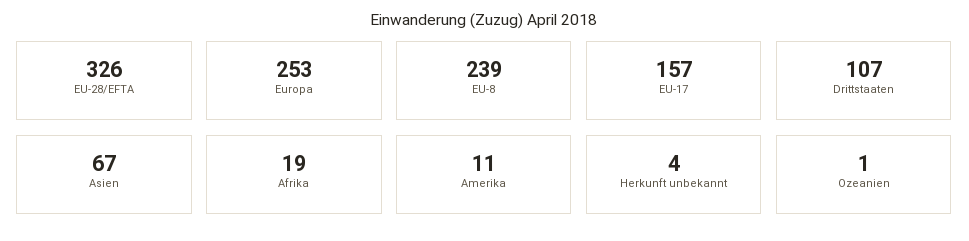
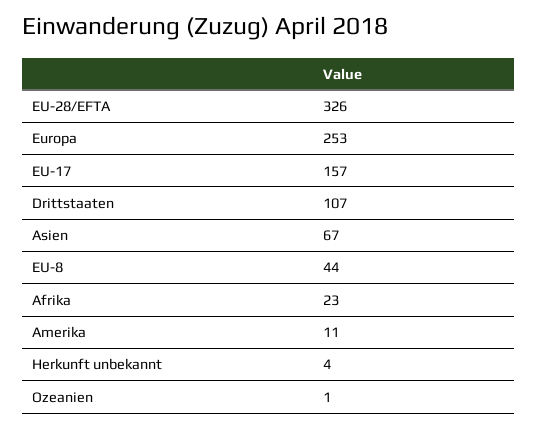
EU-8: 239 -> 44
Afrika: 19 -> 23

